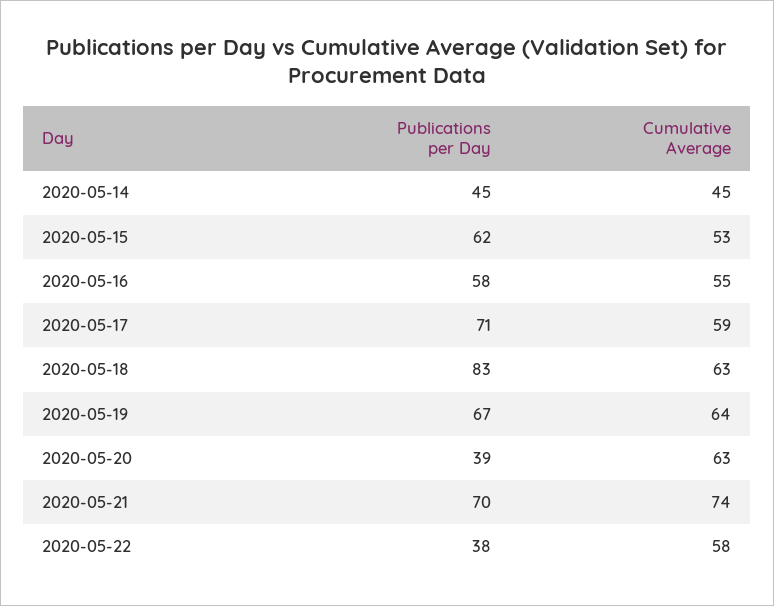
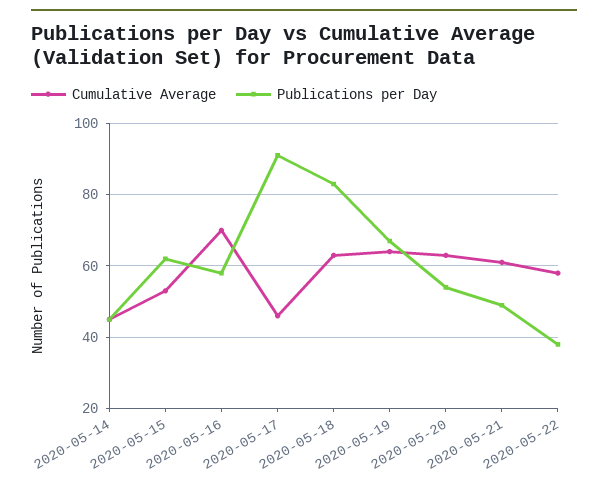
Cumulative Average, 2020-05-16: 55 -> 70
Publications per Day, 2020-05-17: 71 -> 90
Cumulative Average, 2020-05-17: 59 -> 45
Publications per Day, 2020-05-20: 39 -> 55
Publications per Day, 2020-05-21: 70 -> 50
Cumulative Average, 2020-05-21: 74 -> 60

